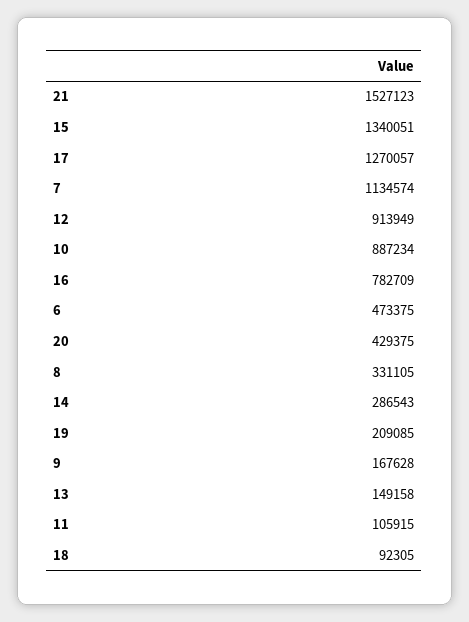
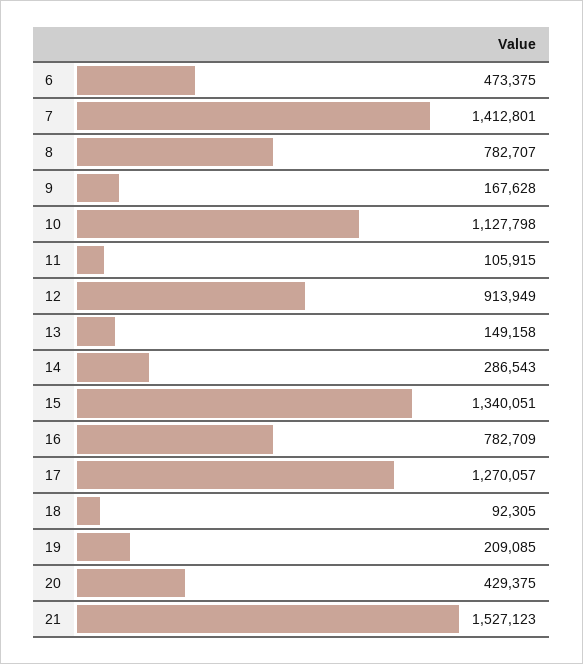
7: 1134574 -> 1412801
10: 887234 -> 1127798
8: 331105 -> 782707

